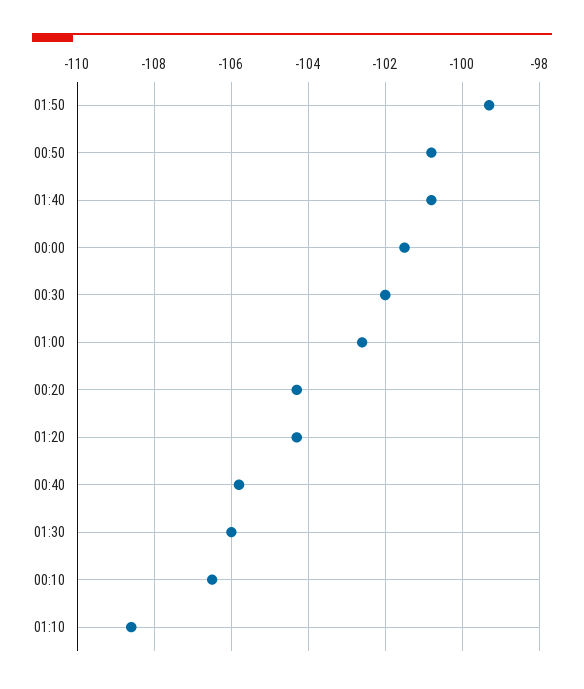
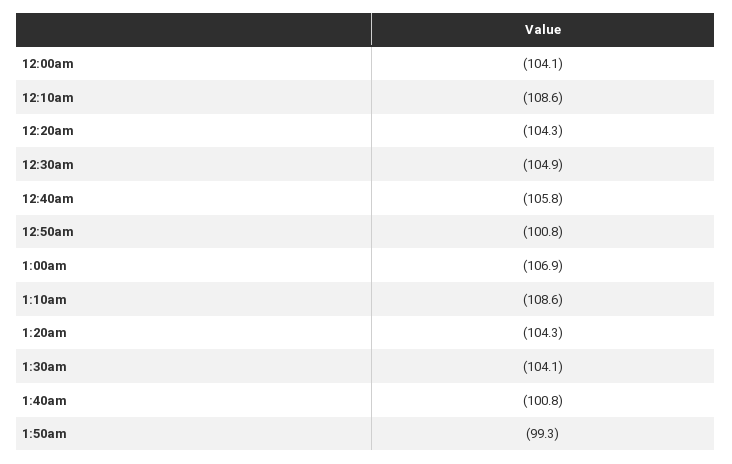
00:00: -101.5 -> -104.1
00:30: -102 -> -104.9
01:00: -102.5 -> -106.9
01:30: -106 -> -104.1
00:10: -106.5 -> -108.6

